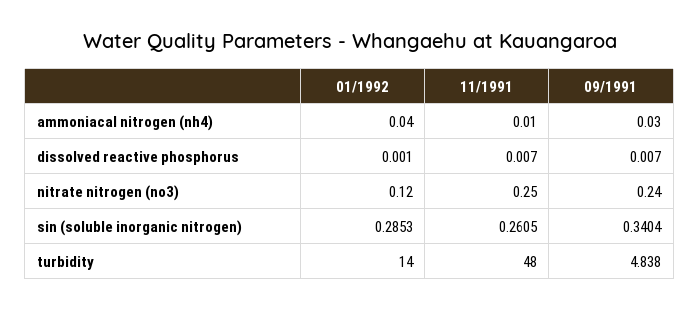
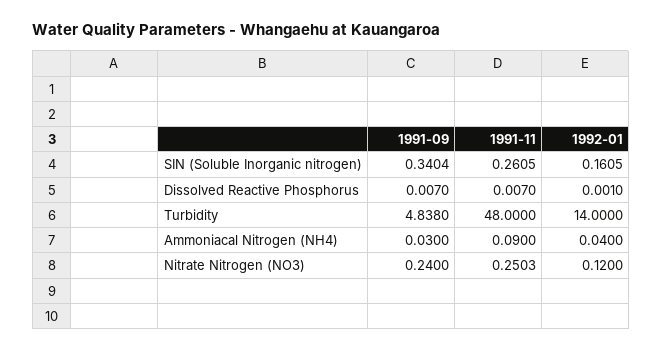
11/1991, ammoniacal nitrogen (nh4): 0.01 -> 0.09
11/1991, nitrate nitrogen (no3): 0.25 -> 0.2503
01/1992, sin (soluble inorganic nitrogen): 0.2853 -> 0.1605

